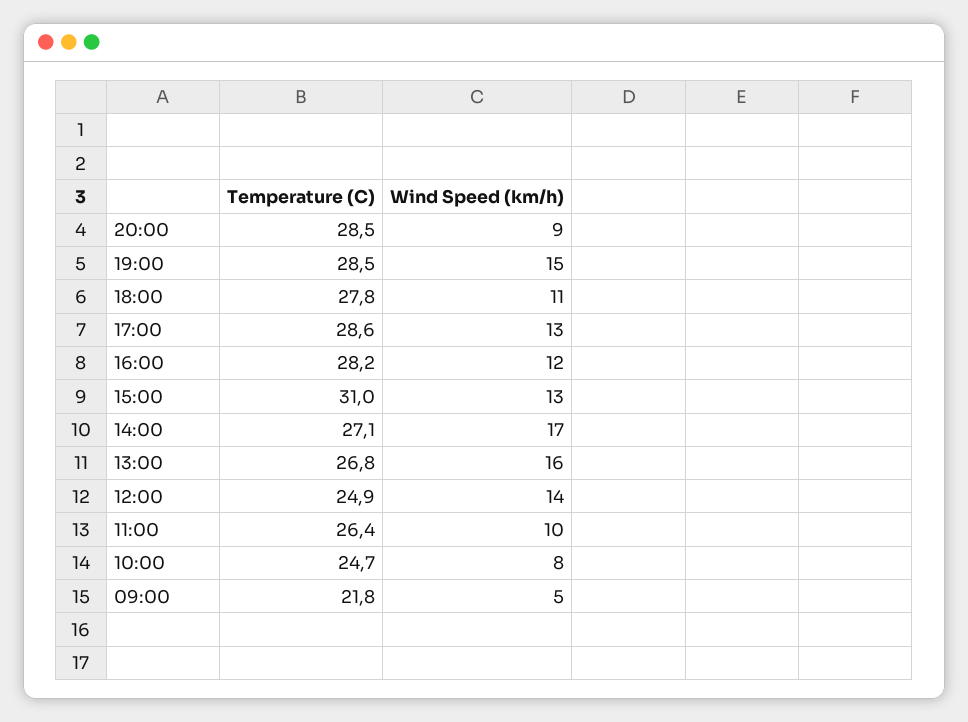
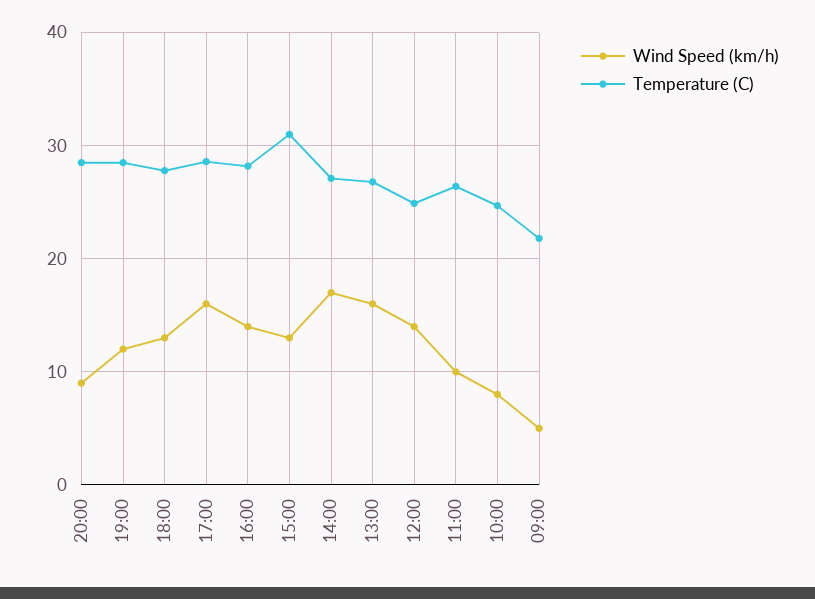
Wind Speed (km/h), 19:00: 15 -> 12
Wind Speed (km/h), 18:00: 11 -> 13
Wind Speed (km/h), 17:00: 13 -> 16
Wind Speed (km/h), 16:00: 12 -> 14

